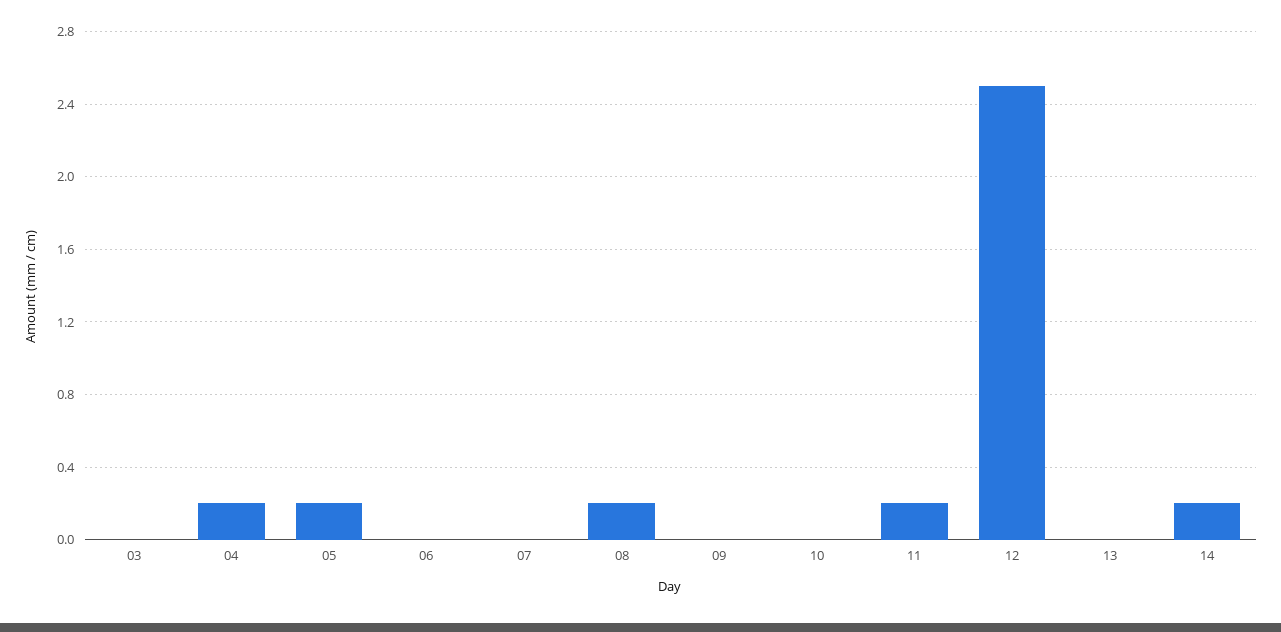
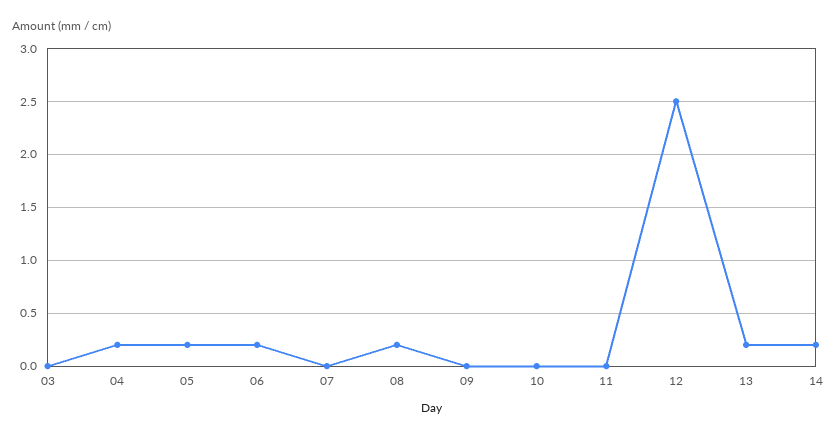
06: 0 -> 0.2
11: 0.2 -> 0
13: 0 -> 0.2

